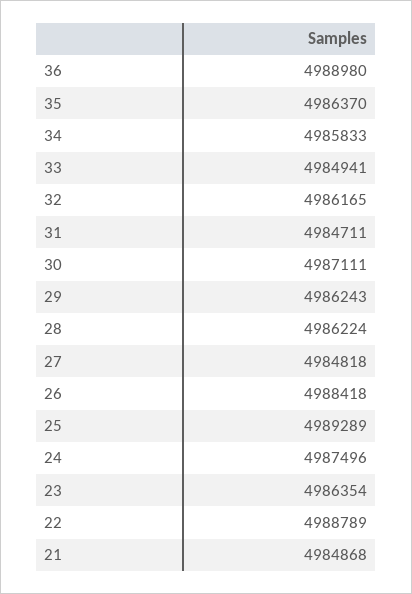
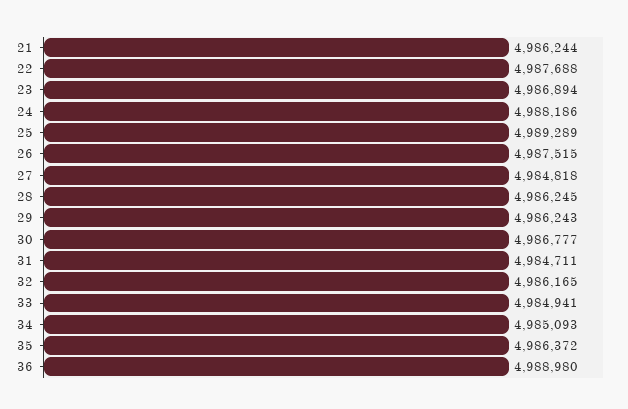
35: 4986370 -> 4986372
34: 4985833 -> 4985093
30: 4987111 -> 4986777
28: 4986224 -> 4986245
26: 4988418 -> 4987515
24: 4987496 -> 4988186
23: 4986354 -> 4986894
22: 4988789 -> 4987688
21: 4984868 -> 4986244

